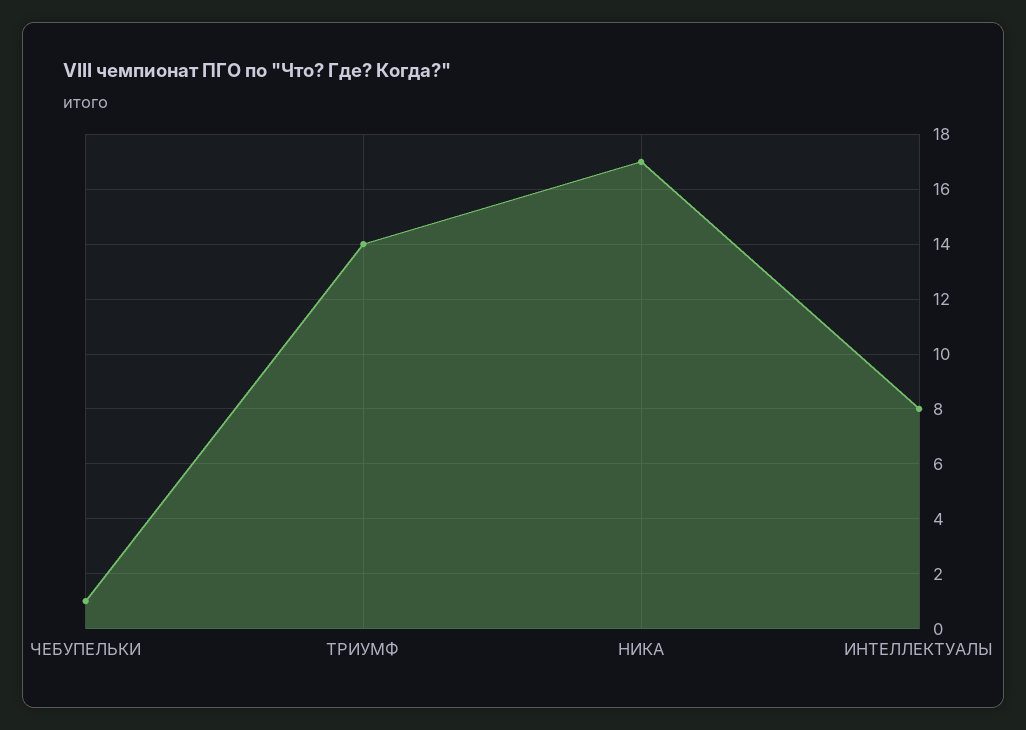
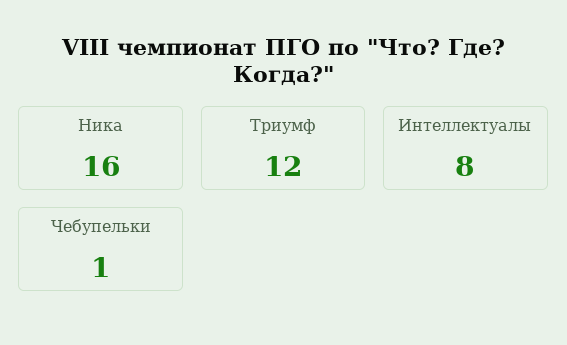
ТРИУМФ: 14 -> 12
НИКА: 17 -> 16

